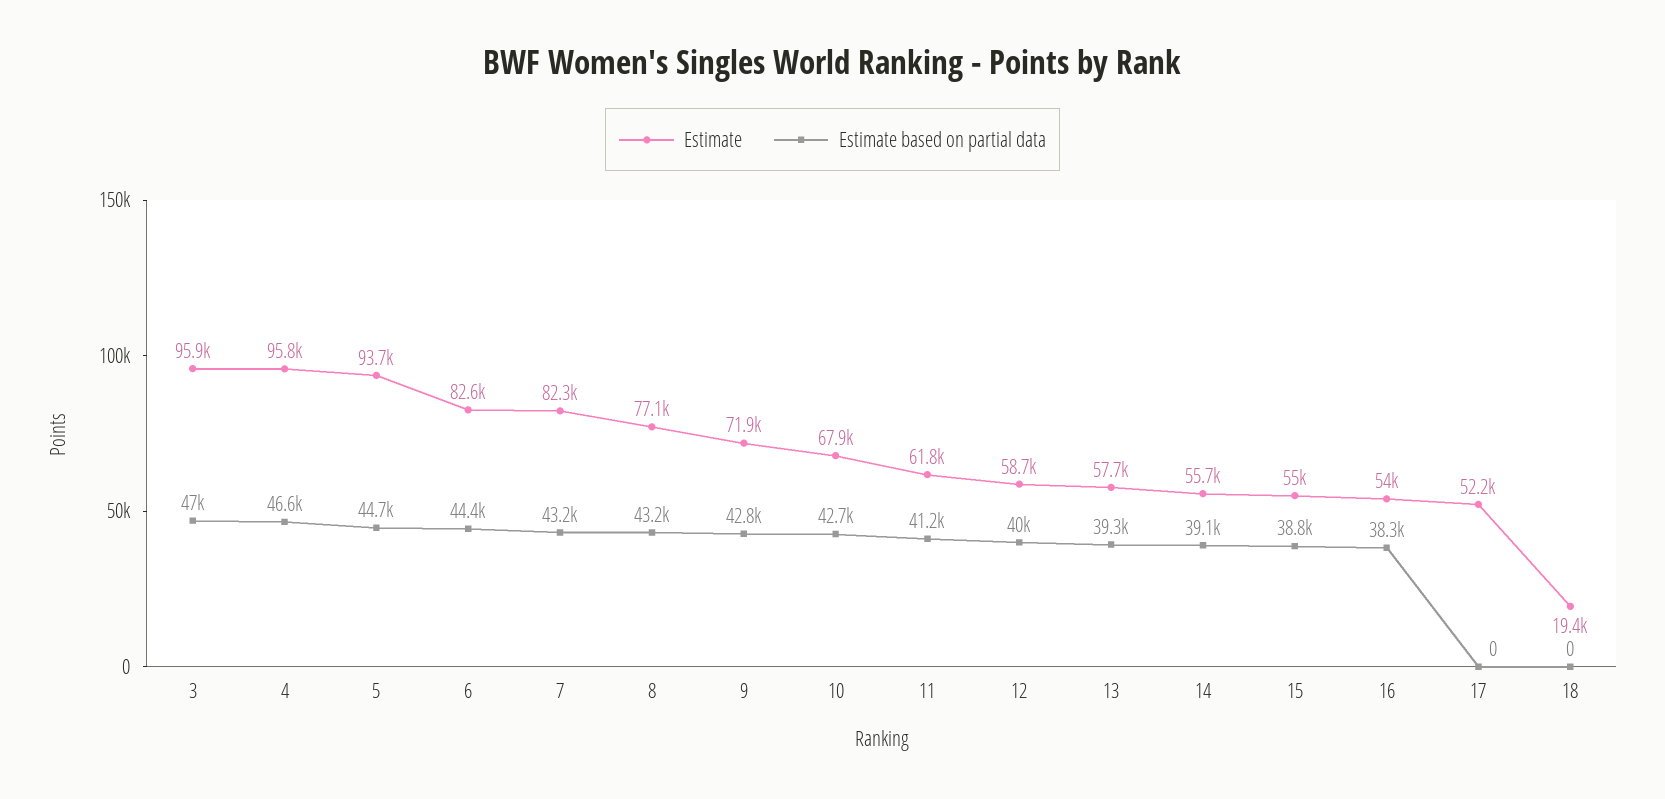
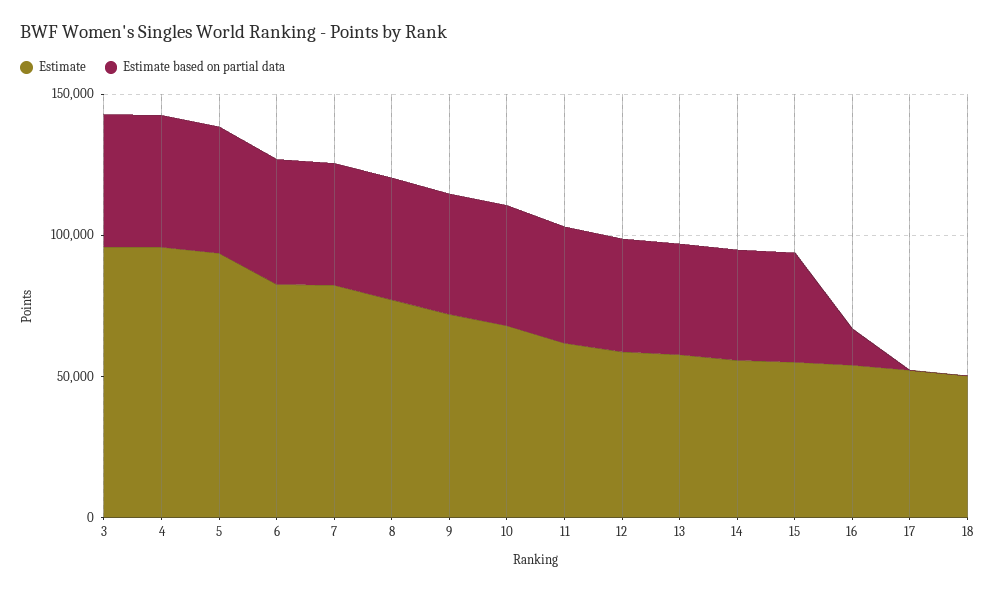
Estimate based on partial data, 16: 38300 -> 10000
Estimate, 18: 19400 -> 50000

